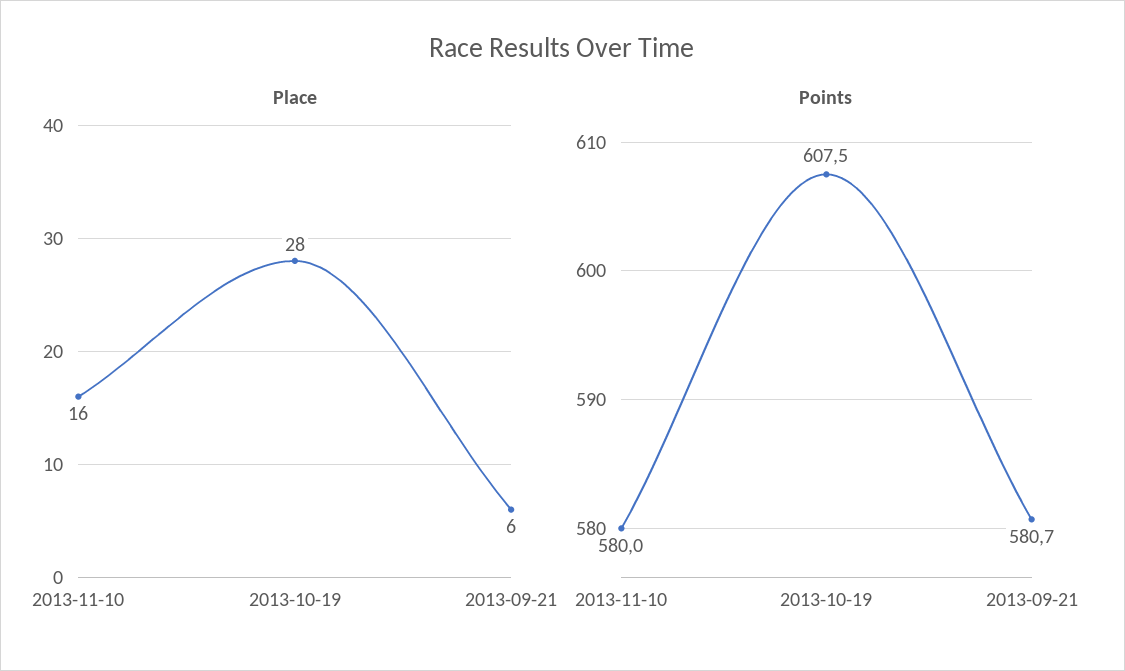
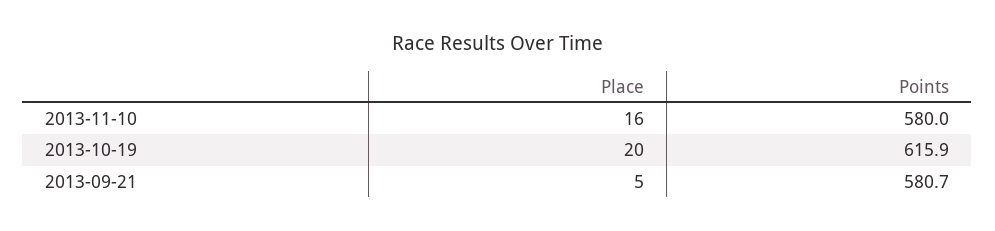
Place, 2013-10-19: 28 -> 20
Place, 2013-09-21: 6 -> 5
Points, 2013-10-19: 607.5 -> 615.9

